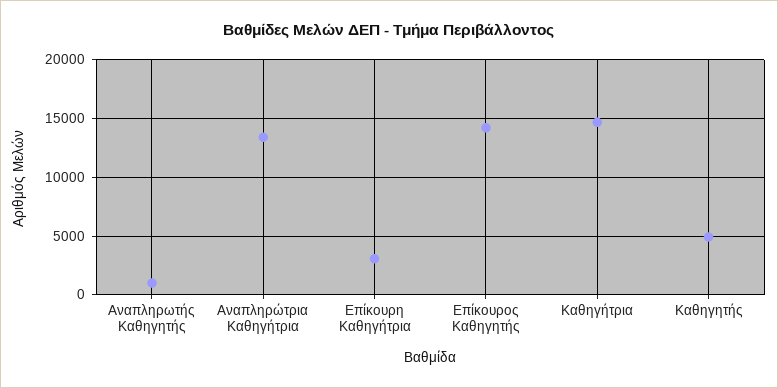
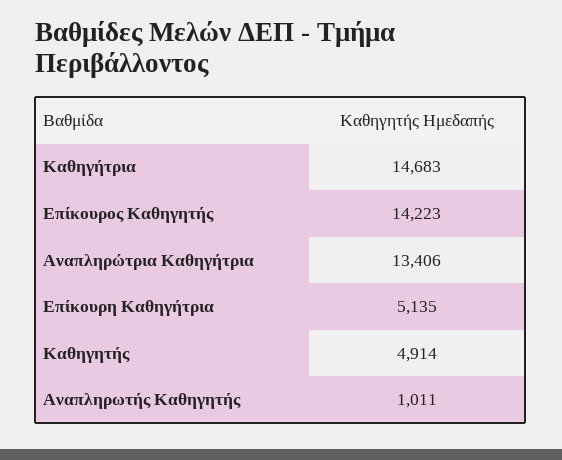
Επίκουρη Καθηγήτρια: 3000 -> 5135

